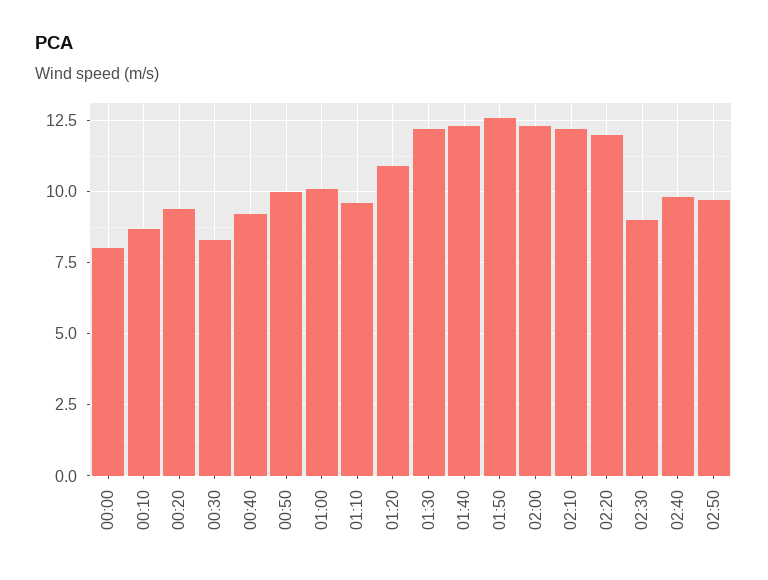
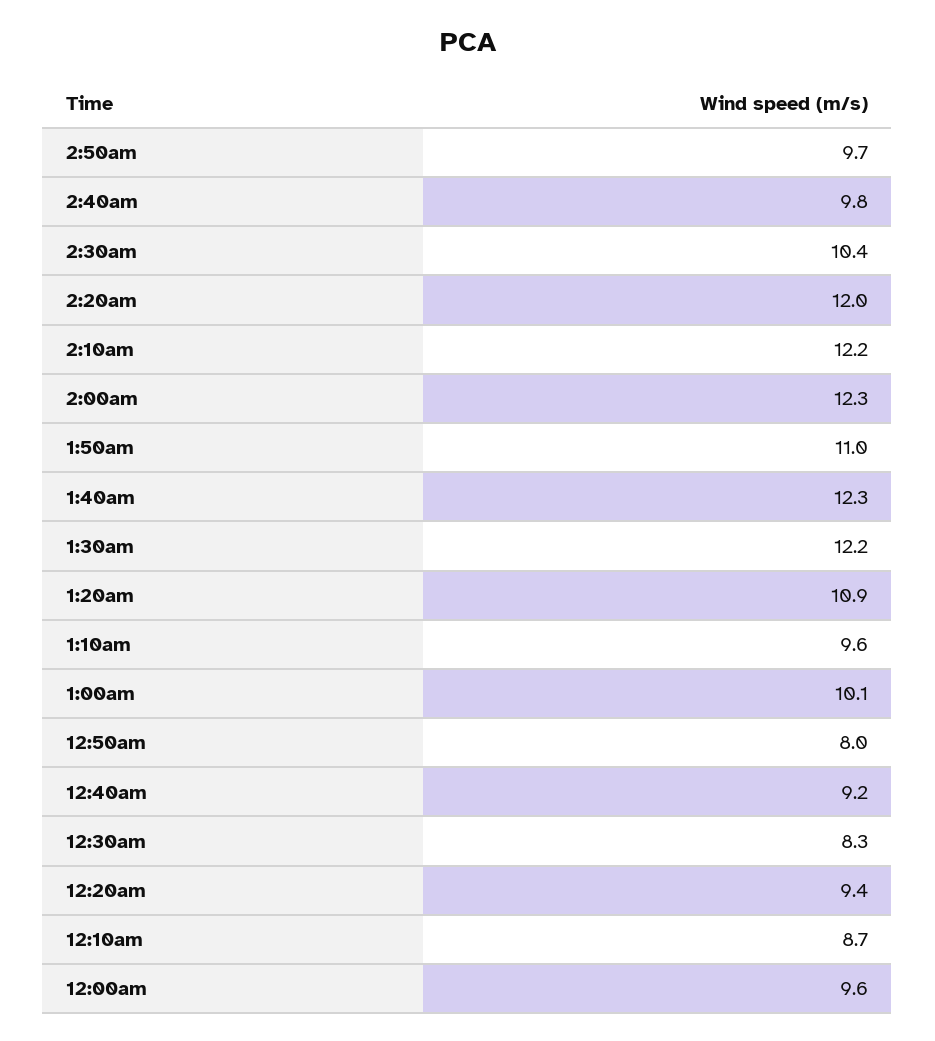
00:00: 8 -> 9.6
00:50: 10 -> 8
01:50: 12.5 -> 11
02:30: 9 -> 10.4

